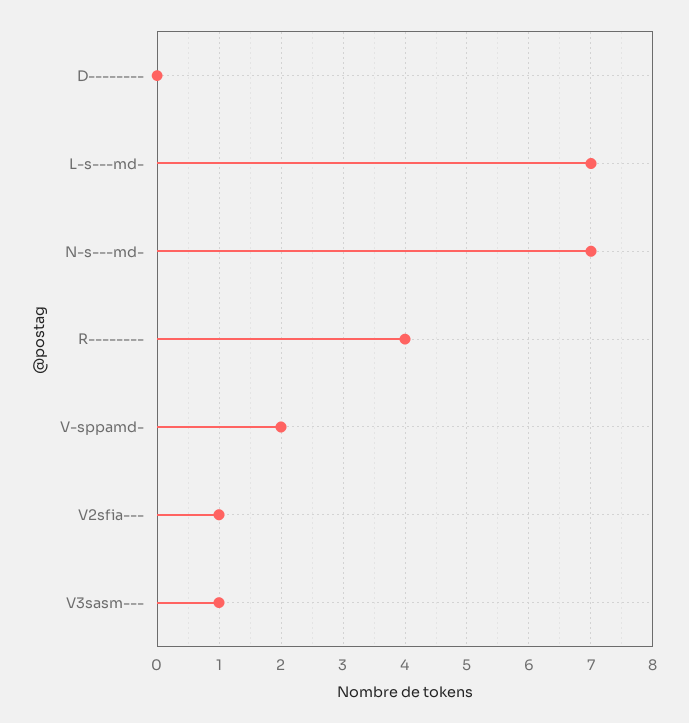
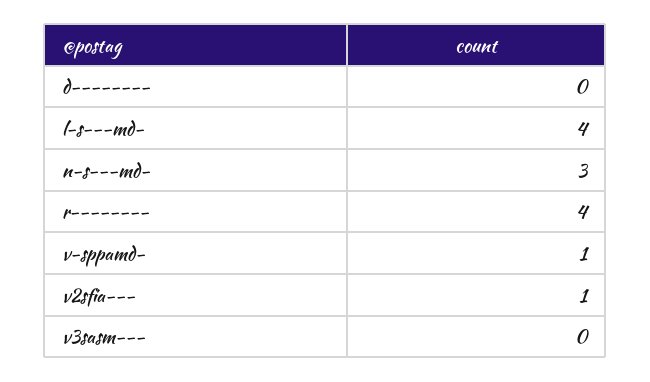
L-s---md-: 7 -> 4
N-s---md-: 7 -> 3
V-sppamd-: 2 -> 1
V3sasm---: 1 -> 0

